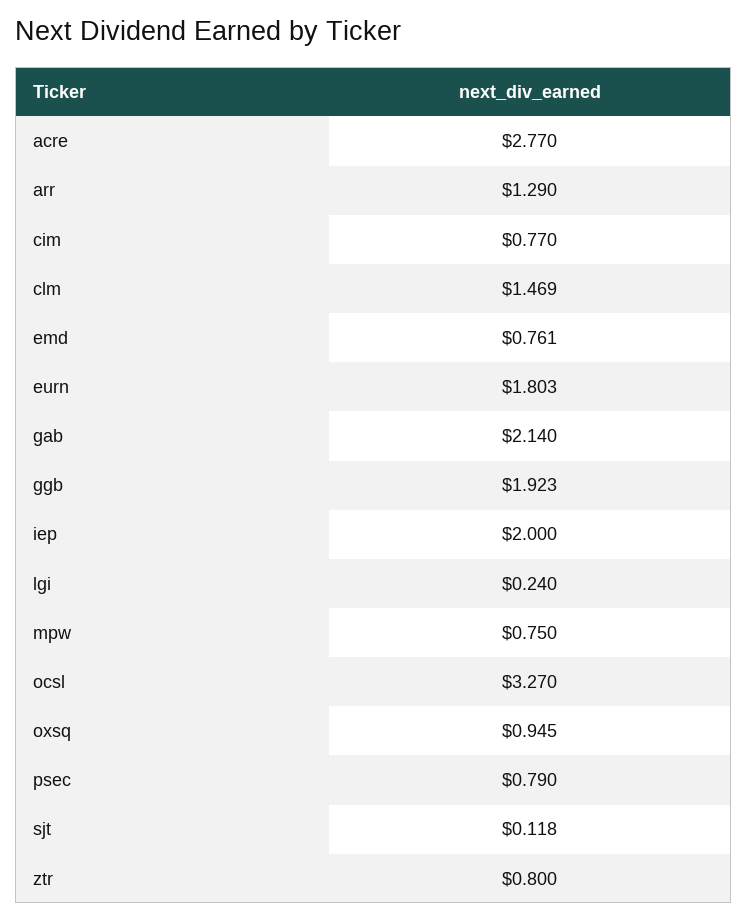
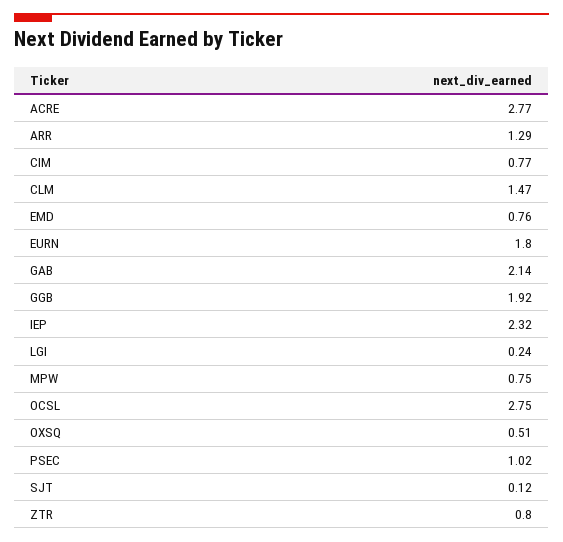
iep: 2 -> 2.32
ocsl: 3.27 -> 2.75
oxsq: 0.945 -> 0.51
psec: 0.79 -> 1.02

